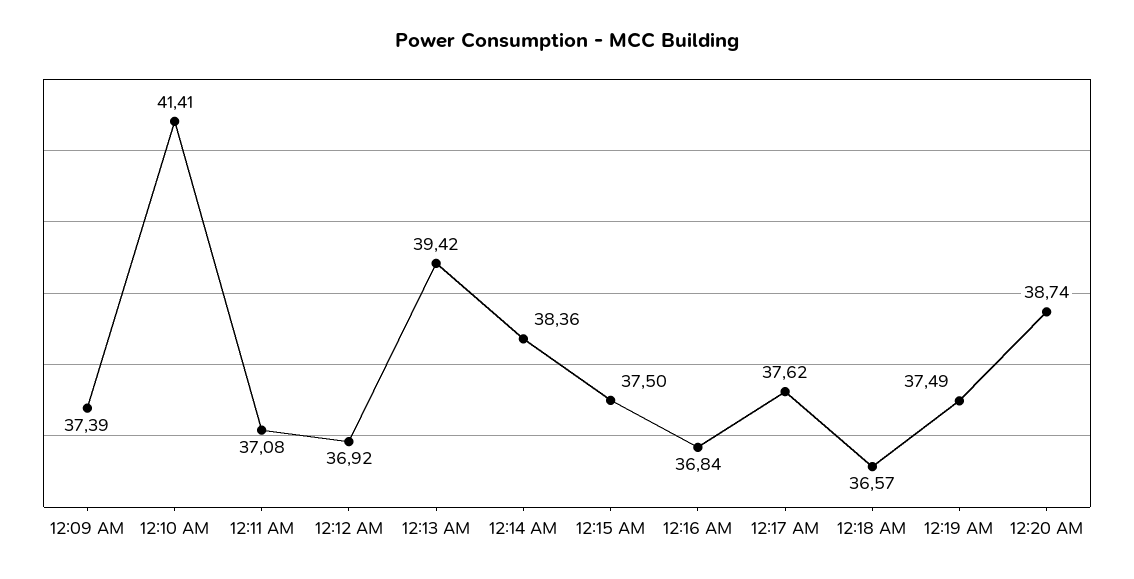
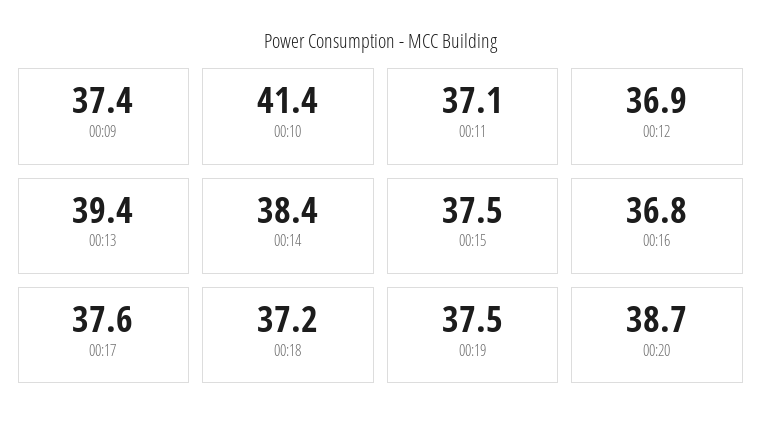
12:18 AM: 36.57 -> 37.2

